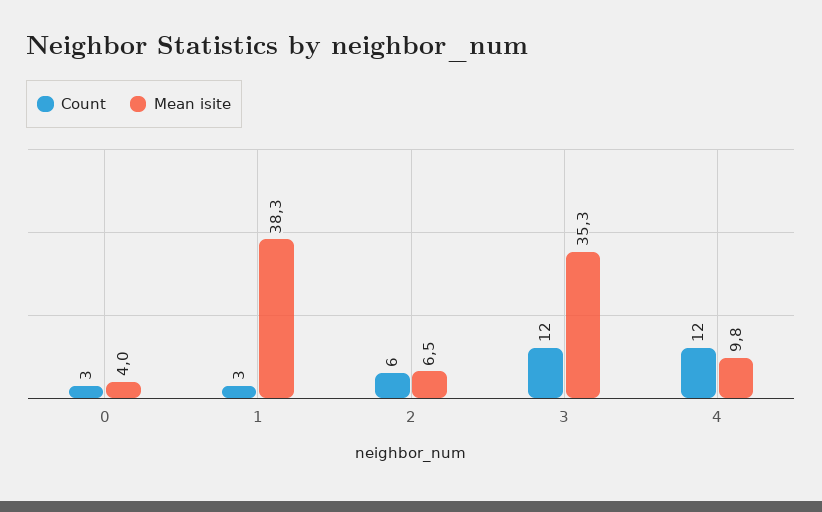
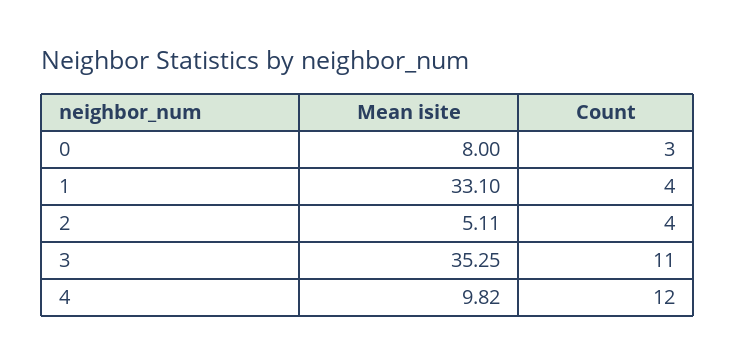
Mean isite, 0: 4 -> 8
Count, 1: 3 -> 4
Mean isite, 1: 38.3 -> 33.1
Count, 2: 6 -> 4
Mean isite, 2: 6.5 -> 5.11
Count, 3: 12 -> 11

